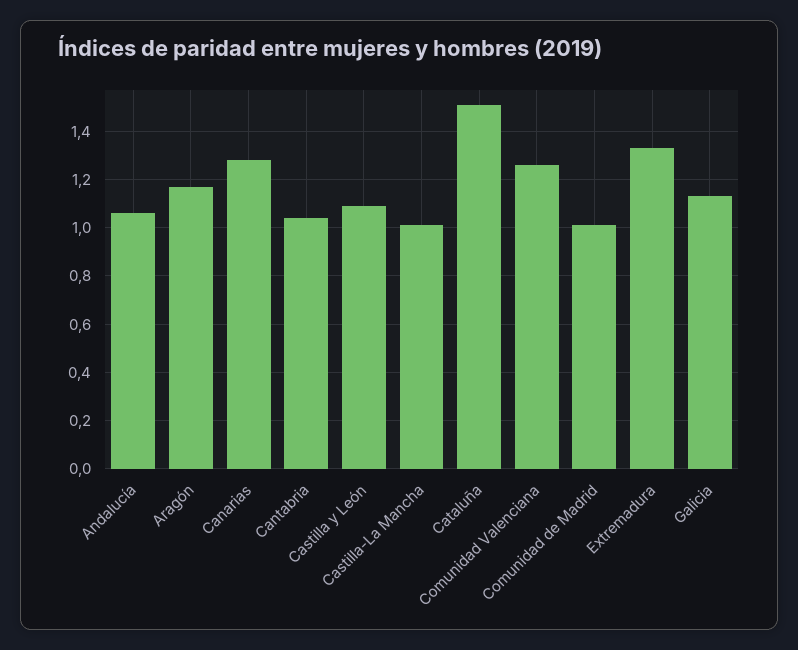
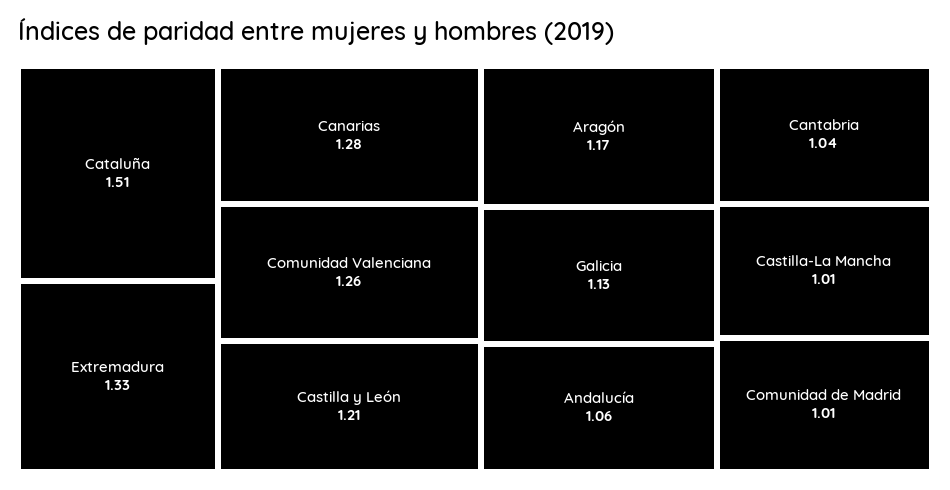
Castilla y León: 1.1 -> 1.21

